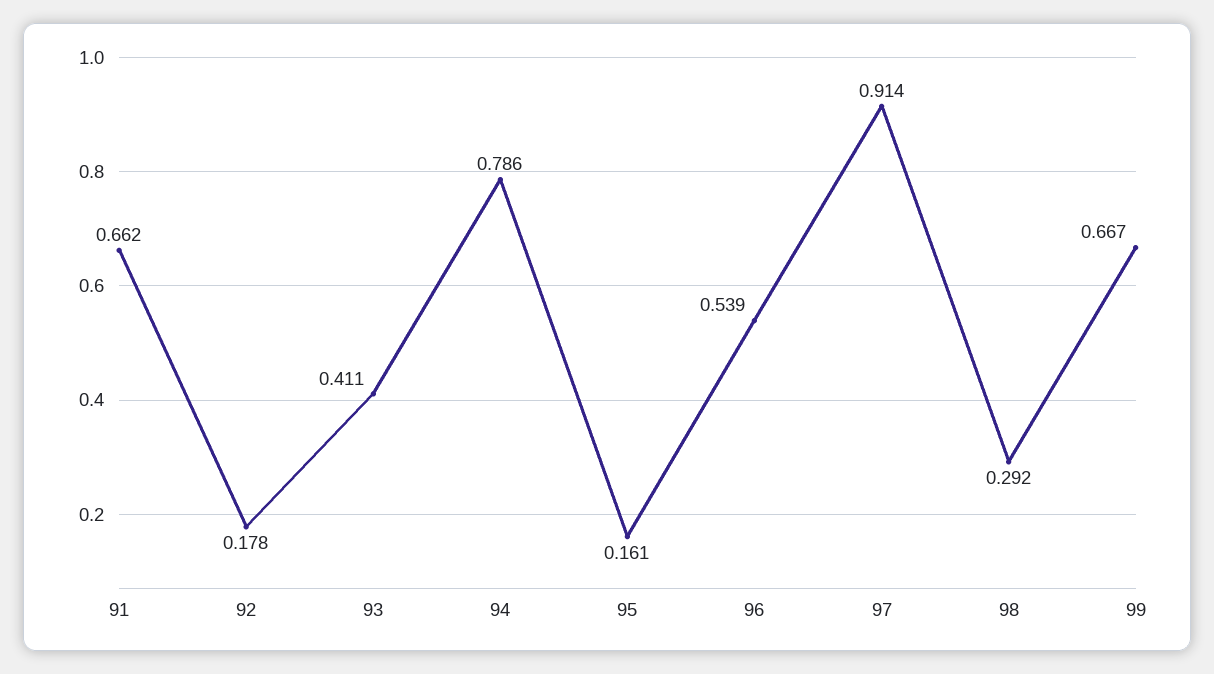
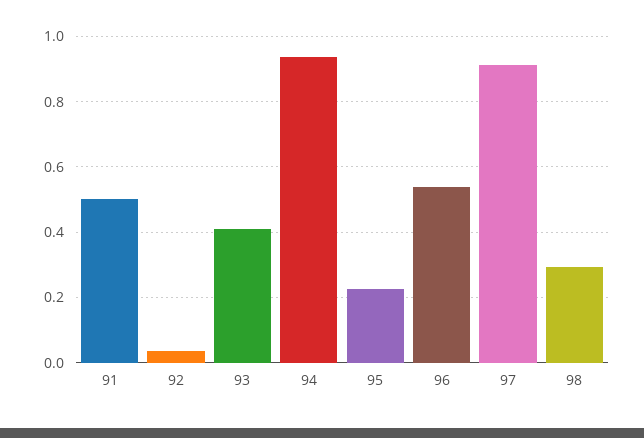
91: 0.662 -> 0.5
92: 0.178 -> 0.04
94: 0.786 -> 0.94
95: 0.161 -> 0.22
99: 0.667 -> none

